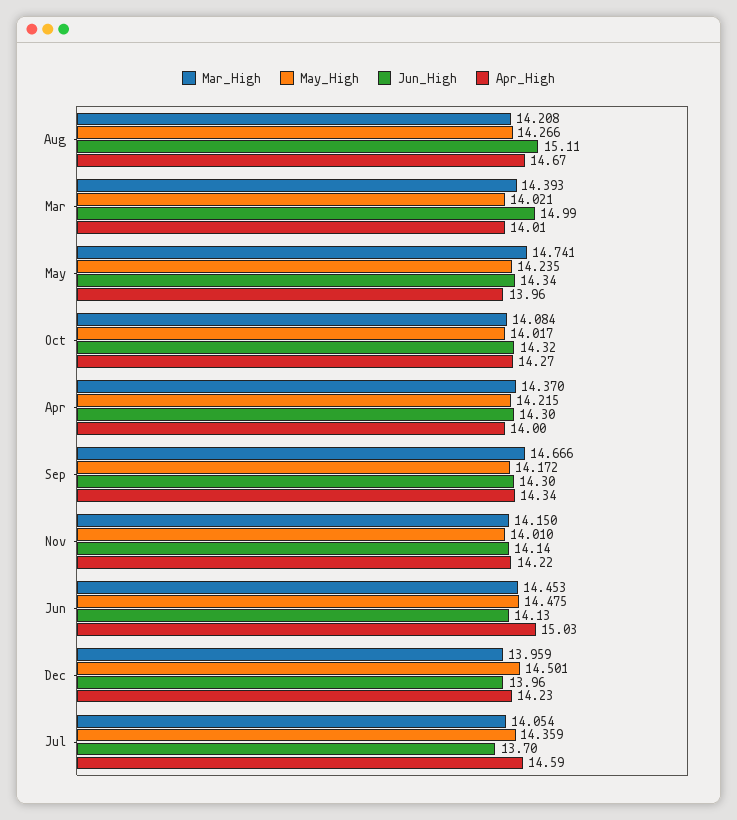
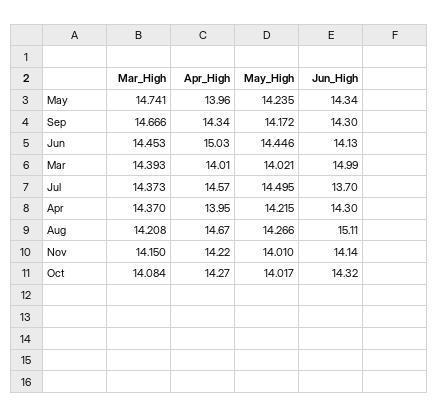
Apr_High, Apr: 14 -> 13.95
May_High, Jun: 14.475 -> 14.446
Mar_High, Dec: 13.959 -> none
May_High, Dec: 14.501 -> none
Jun_High, Dec: 13.96 -> none
Apr_High, Dec: 14.23 -> none
Mar_High, Jul: 14.054 -> 14.373
May_High, Jul: 14.359 -> 14.495
Apr_High, Jul: 14.59 -> 14.57

